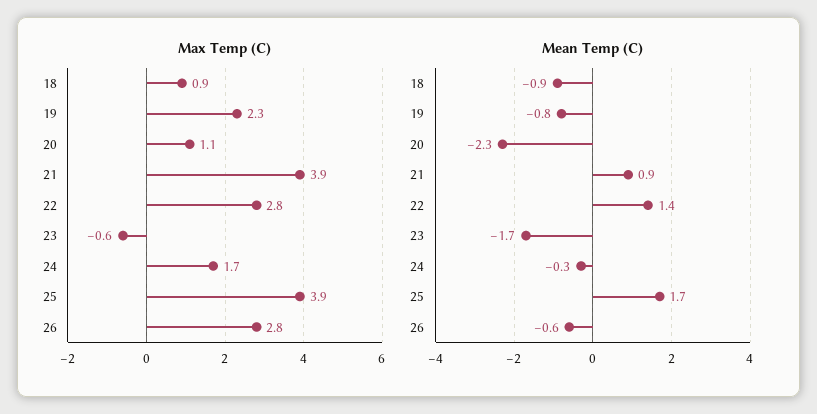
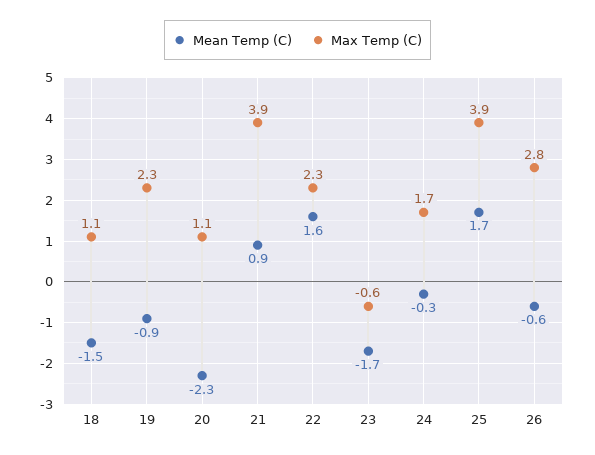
Max Temp (C), 18: 0.9 -> 1.1
Max Temp (C), 22: 2.8 -> 2.3
Mean Temp (C), 18: -0.9 -> -1.5
Mean Temp (C), 19: -0.8 -> -0.9
Mean Temp (C), 22: 1.4 -> 1.6

